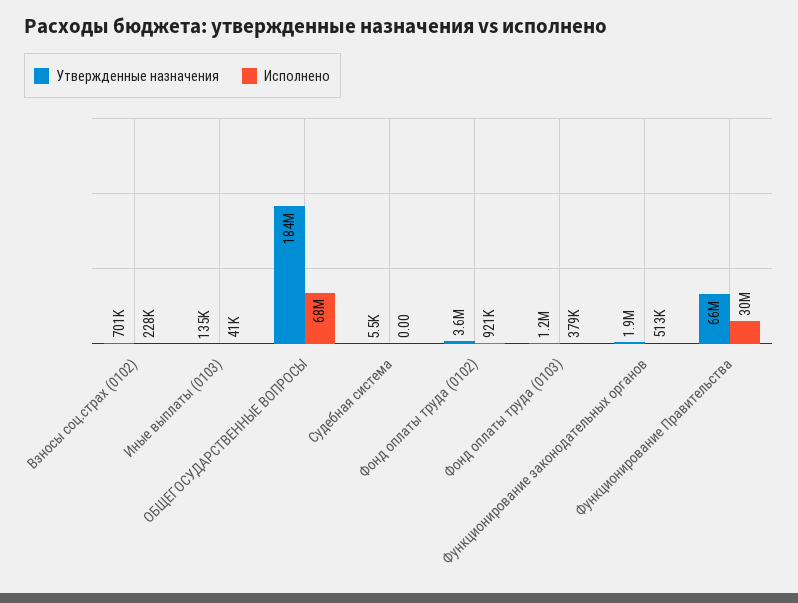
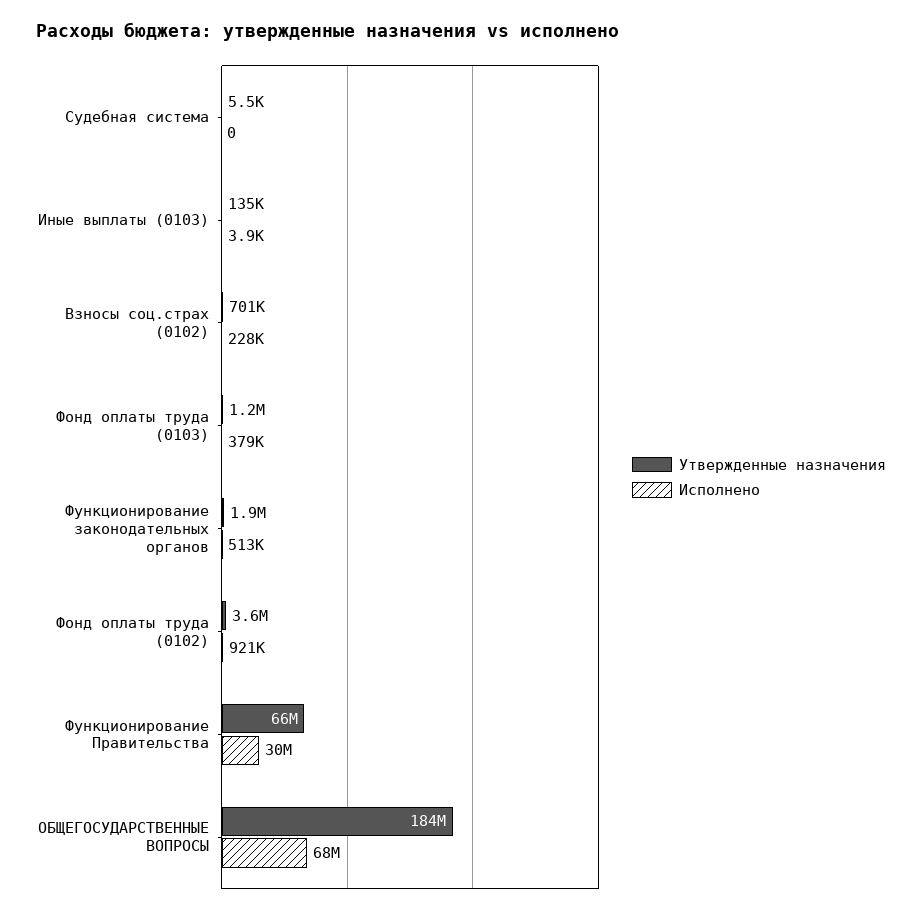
Исполнено, Иные выплаты (0103): 41000 -> 3900

